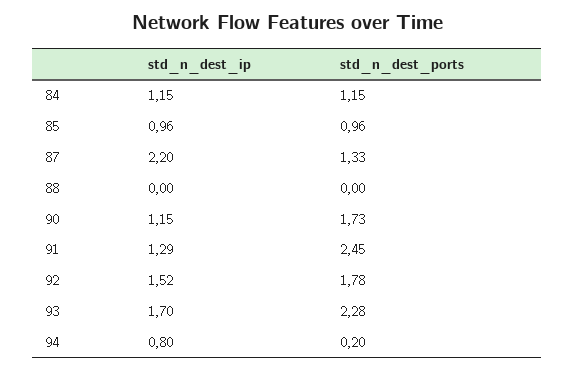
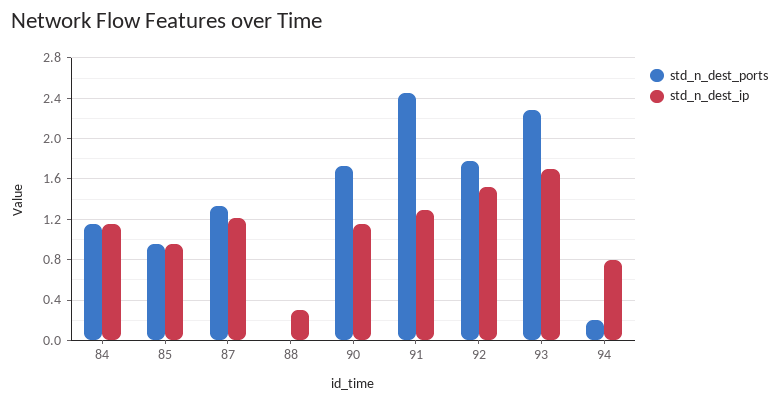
std_n_dest_ip, 87: 2.2 -> 1.2
std_n_dest_ip, 88: 0 -> 0.3

